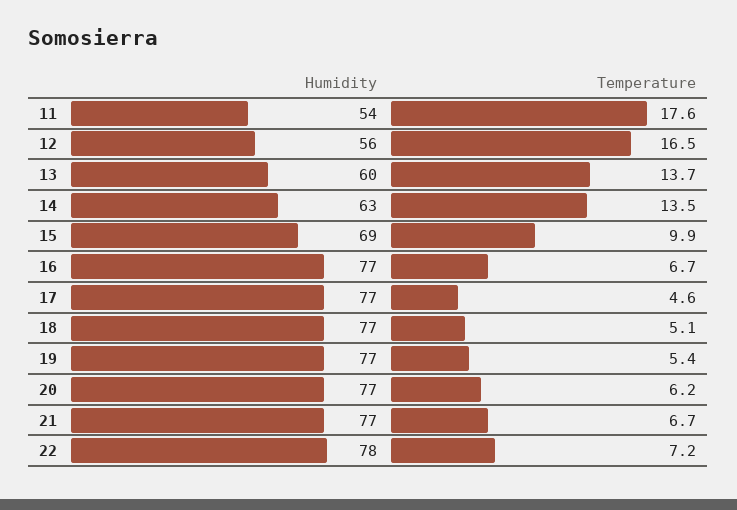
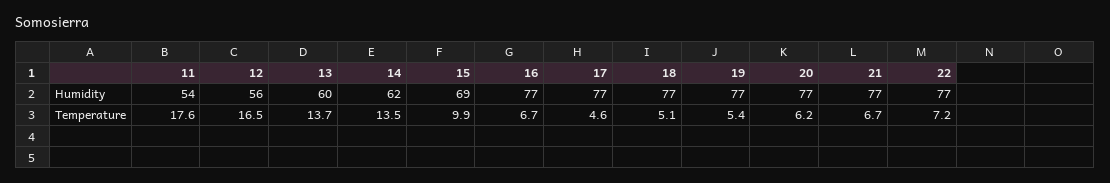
Humidity, 14: 63 -> 62
Humidity, 22: 78 -> 77

